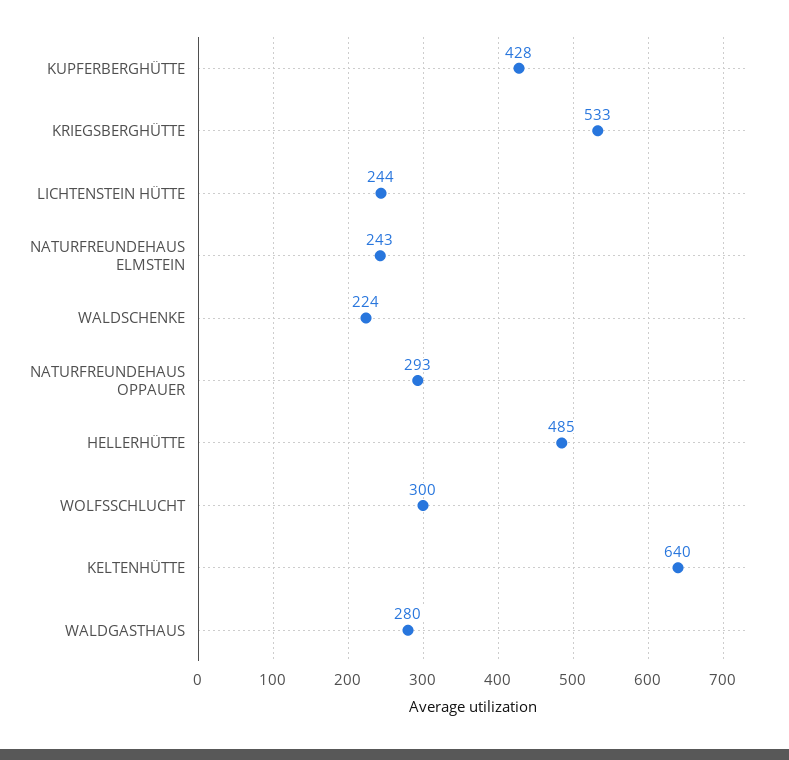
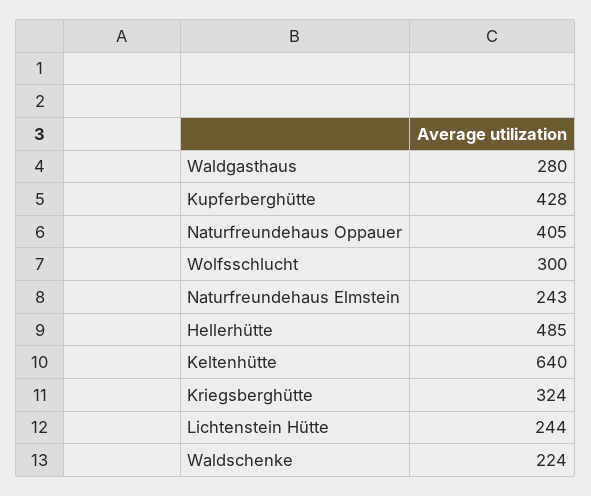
KRIEGSBERGHÜTTE: 533 -> 324
NATURFREUNDEHAUS OPPAUER: 293 -> 405

